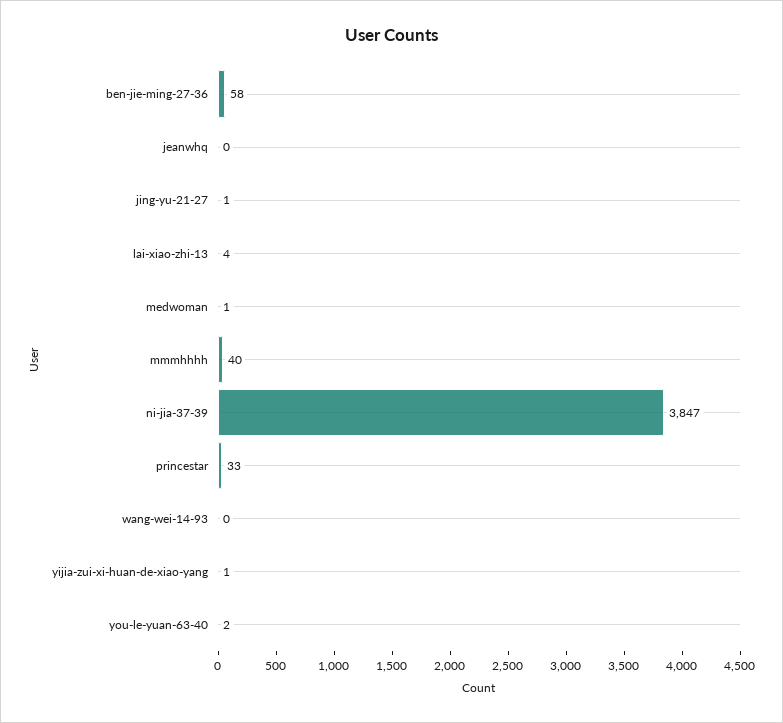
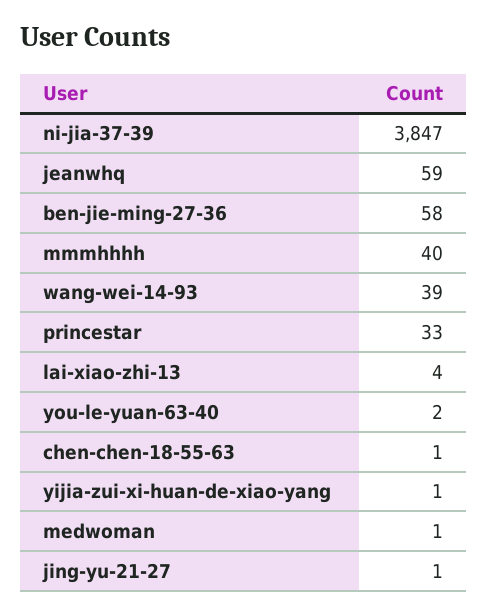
jeanwhq: 0 -> 59
wang-wei-14-93: 0 -> 39
chen-chen-18-55-63: none -> 1

